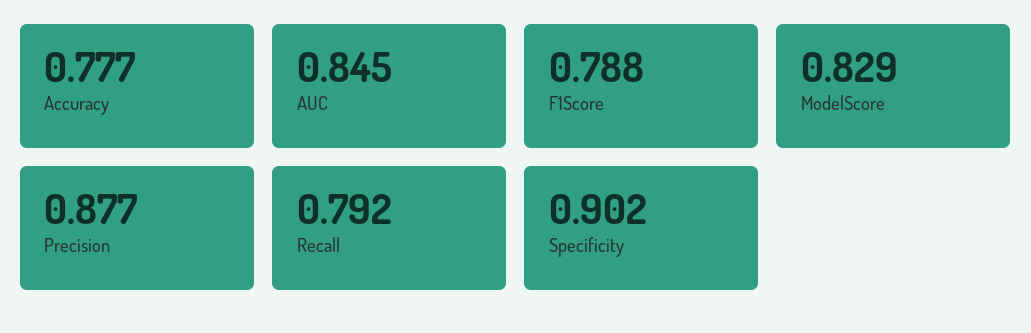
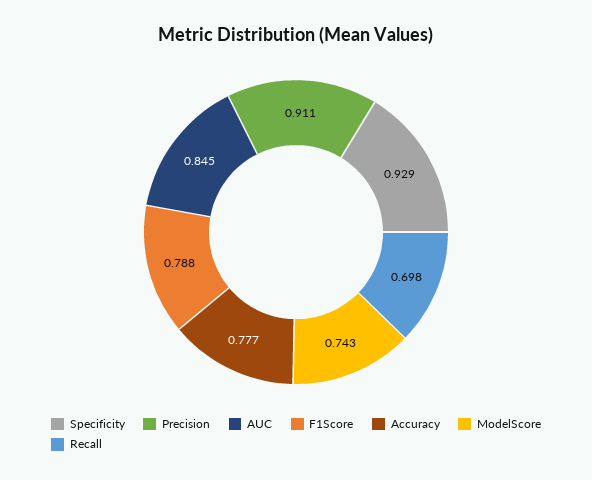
ModelScore: 0.829 -> 0.743
Precision: 0.877 -> 0.911
Recall: 0.792 -> 0.698
Specificity: 0.902 -> 0.929

